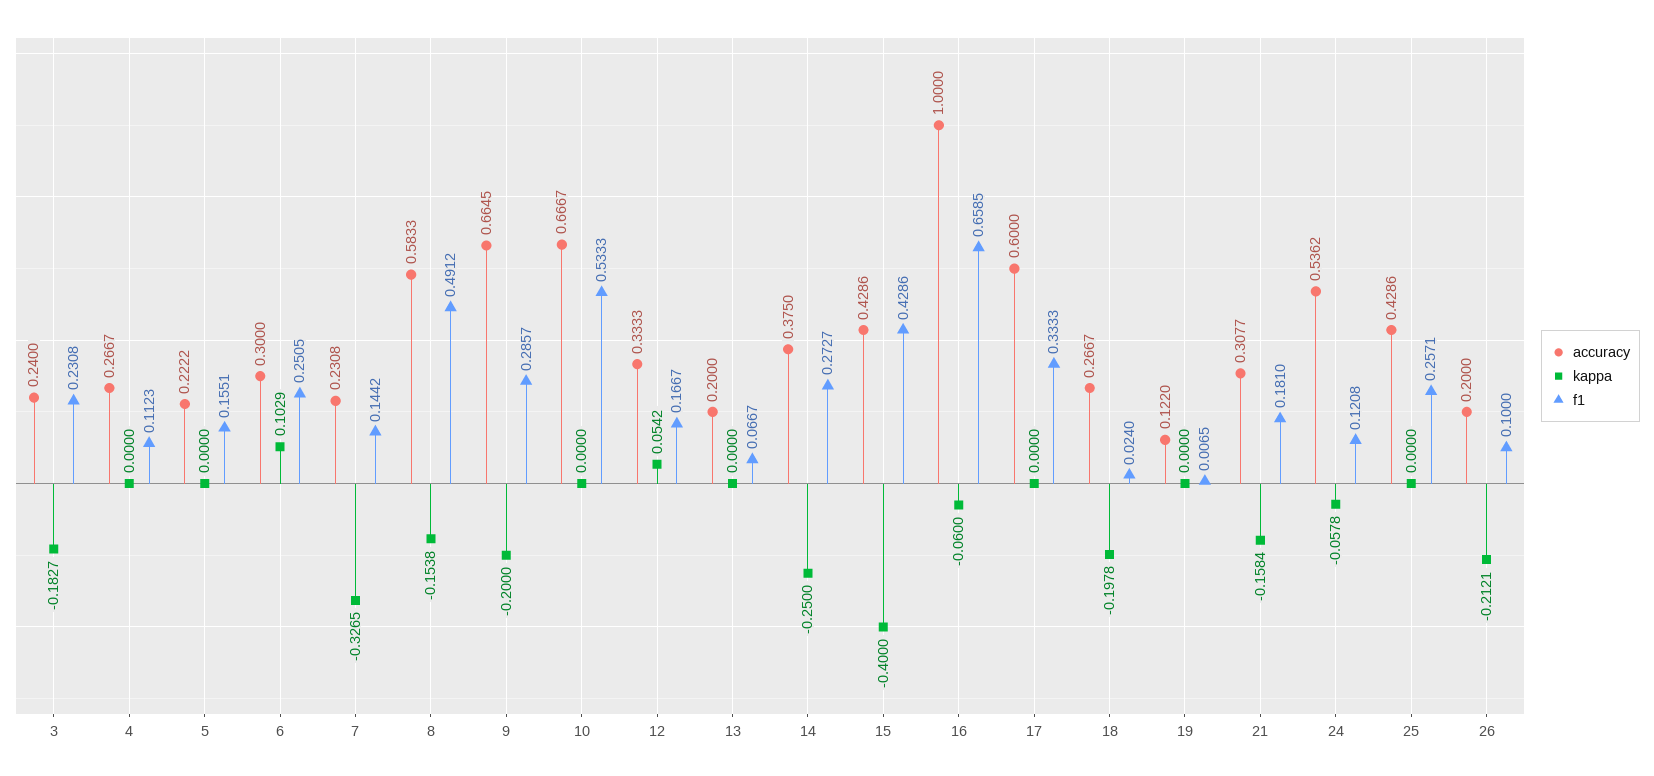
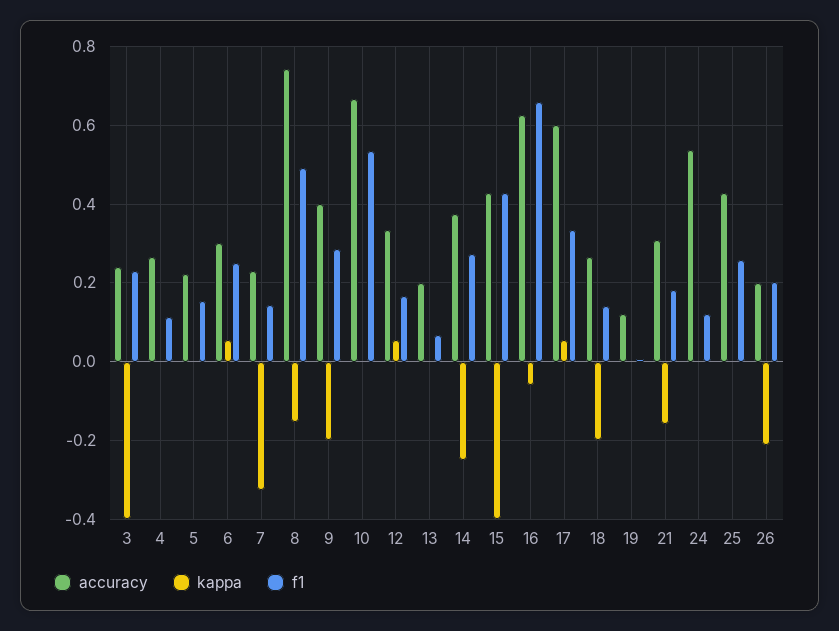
kappa, 3: -0.1827 -> -0.4
kappa, 6: 0.1029 -> 0.06
accuracy, 8: 0.5833 -> 0.74
accuracy, 9: 0.6645 -> 0.4
accuracy, 16: 1 -> 0.62
kappa, 17: 0 -> 0.06
f1, 18: 0.024 -> 0.14
kappa, 24: -0.0578 -> 0
f1, 26: 0.1 -> 0.2

